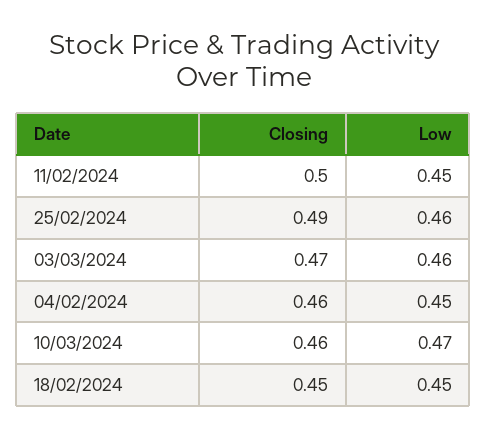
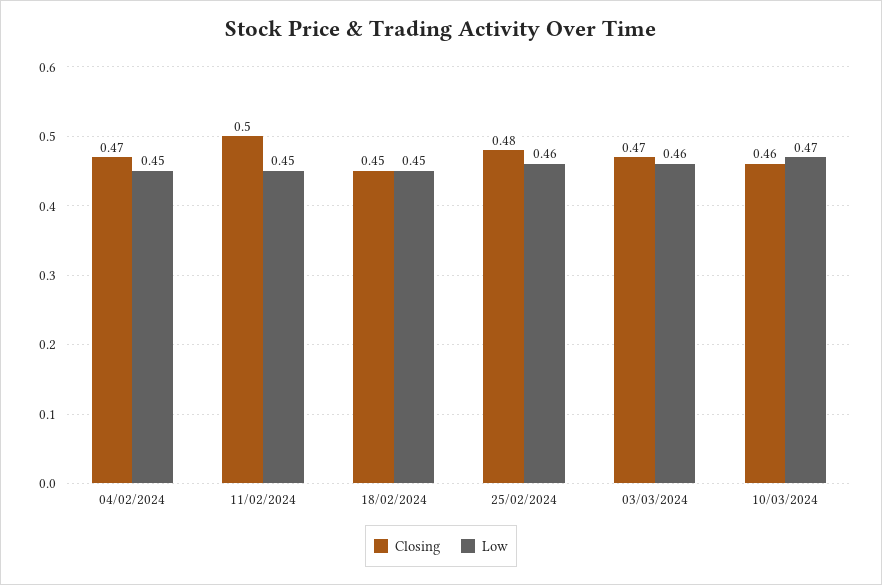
Closing, 25/02/2024: 0.49 -> 0.48
Closing, 04/02/2024: 0.46 -> 0.47

